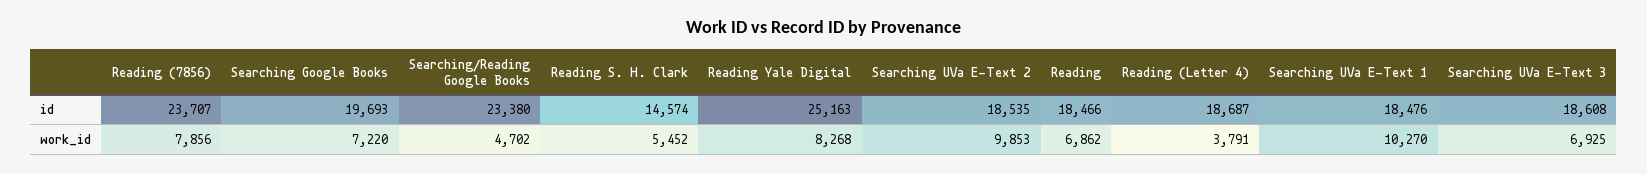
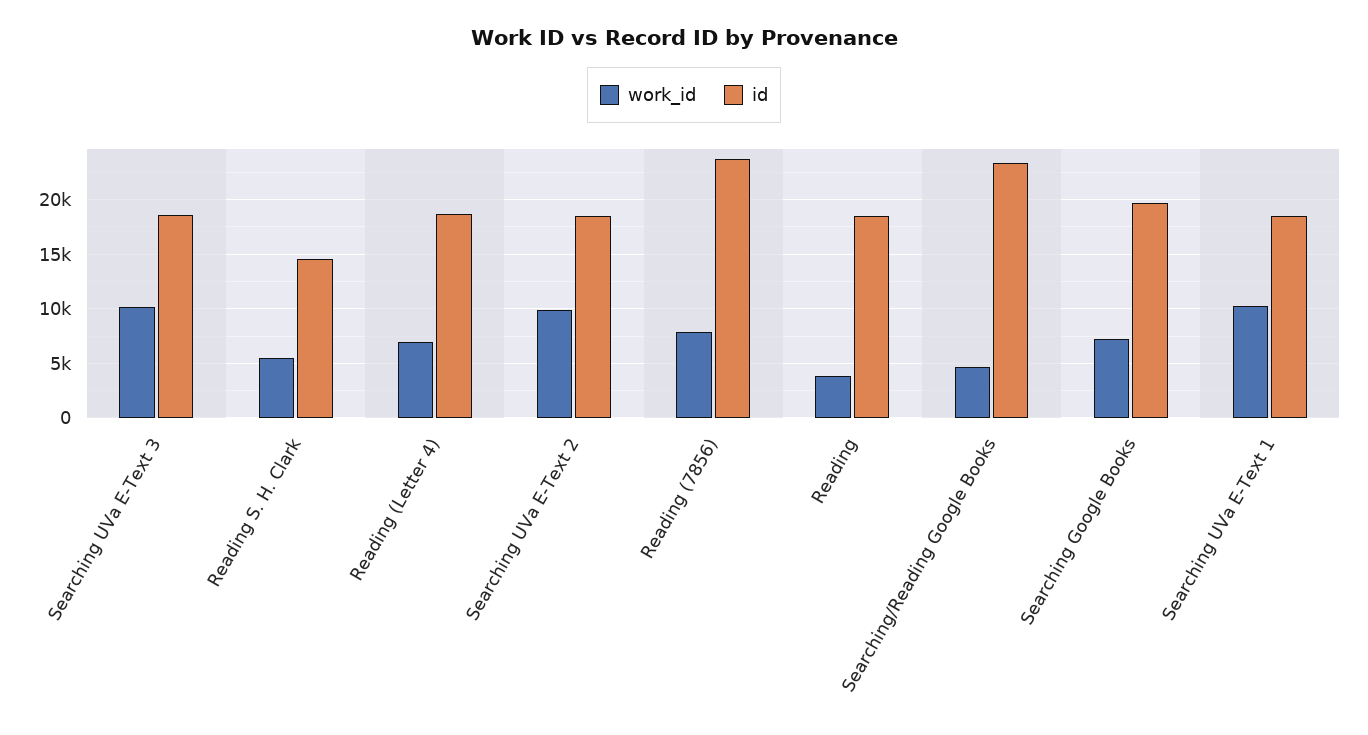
id, Reading Yale Digital: 25163 -> none
work_id, Reading Yale Digital: 8268 -> none
work_id, Reading: 6862 -> 4000
work_id, Reading (Letter 4): 3791 -> 7000
work_id, Searching UVa E-Text 3: 6925 -> 10000

